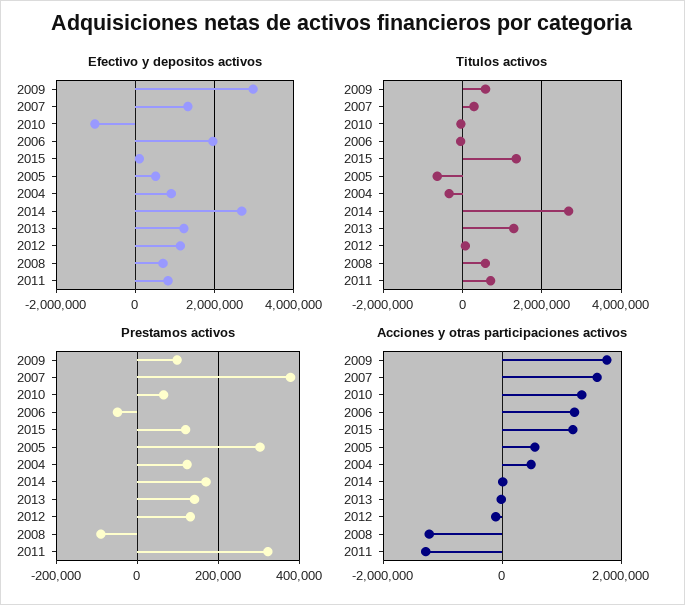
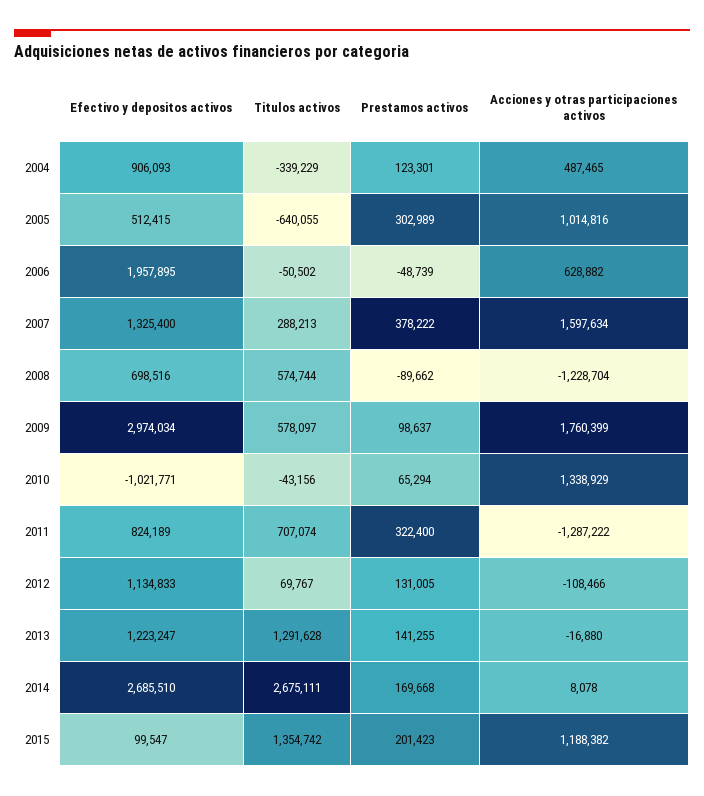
Prestamos activos, 2015: 120000 -> 201423
Acciones y otras participaciones activos, 2006: 1200000 -> 628882
Acciones y otras participaciones activos, 2005: 600000 -> 1014816

